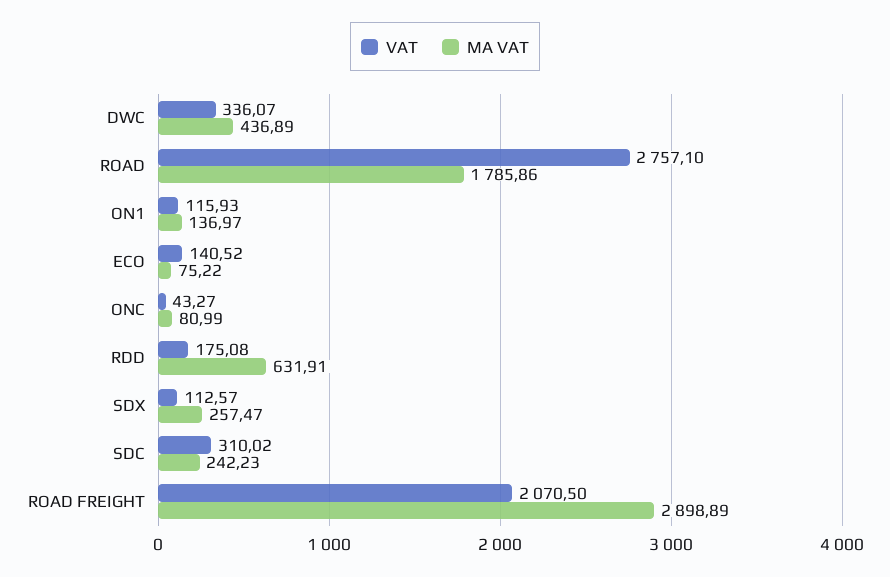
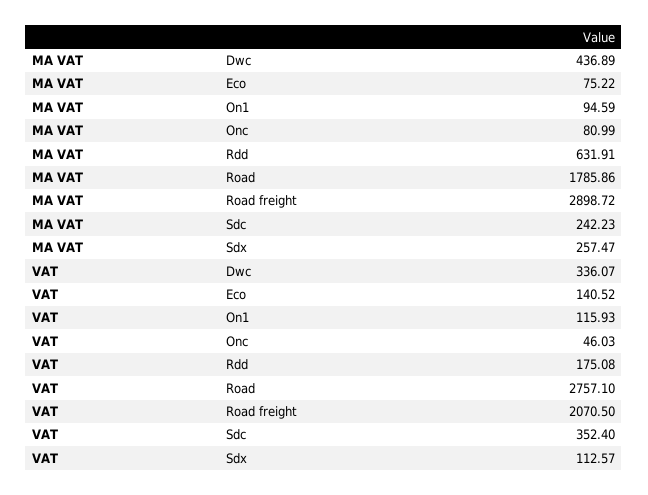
MA VAT, ON1: 136.97 -> 94.59
VAT, ONC: 43.27 -> 46.03
VAT, SDC: 310.02 -> 352.4
MA VAT, ROAD FREIGHT: 2898.89 -> 2898.72

